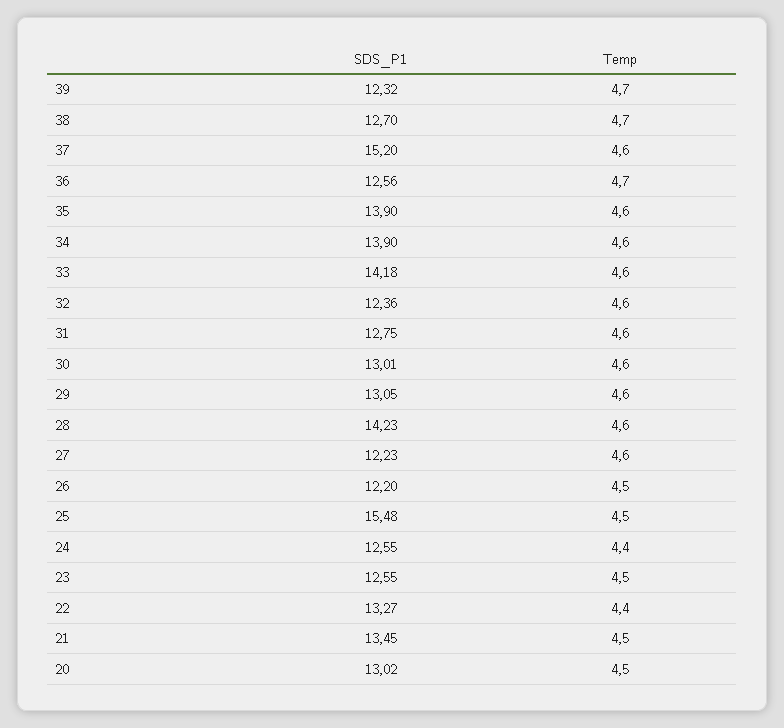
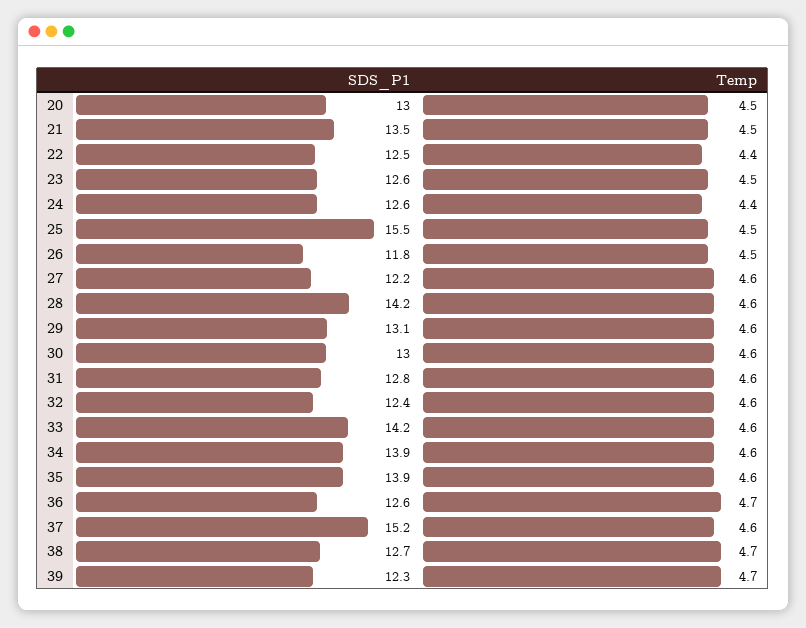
SDS_P1, 26: 12.2 -> 11.8
SDS_P1, 22: 13.27 -> 12.5

